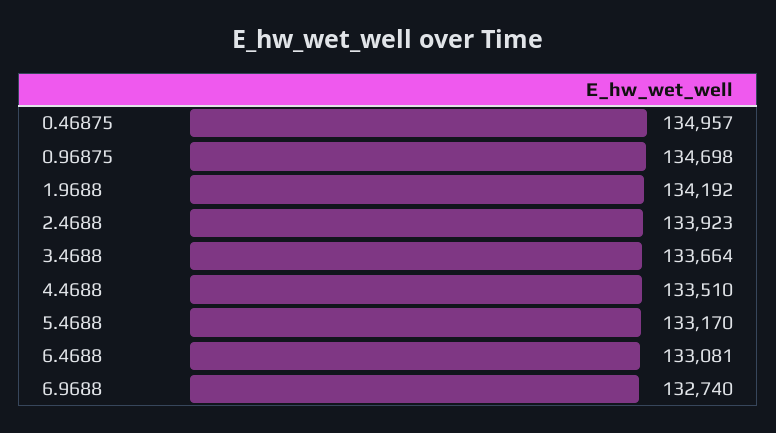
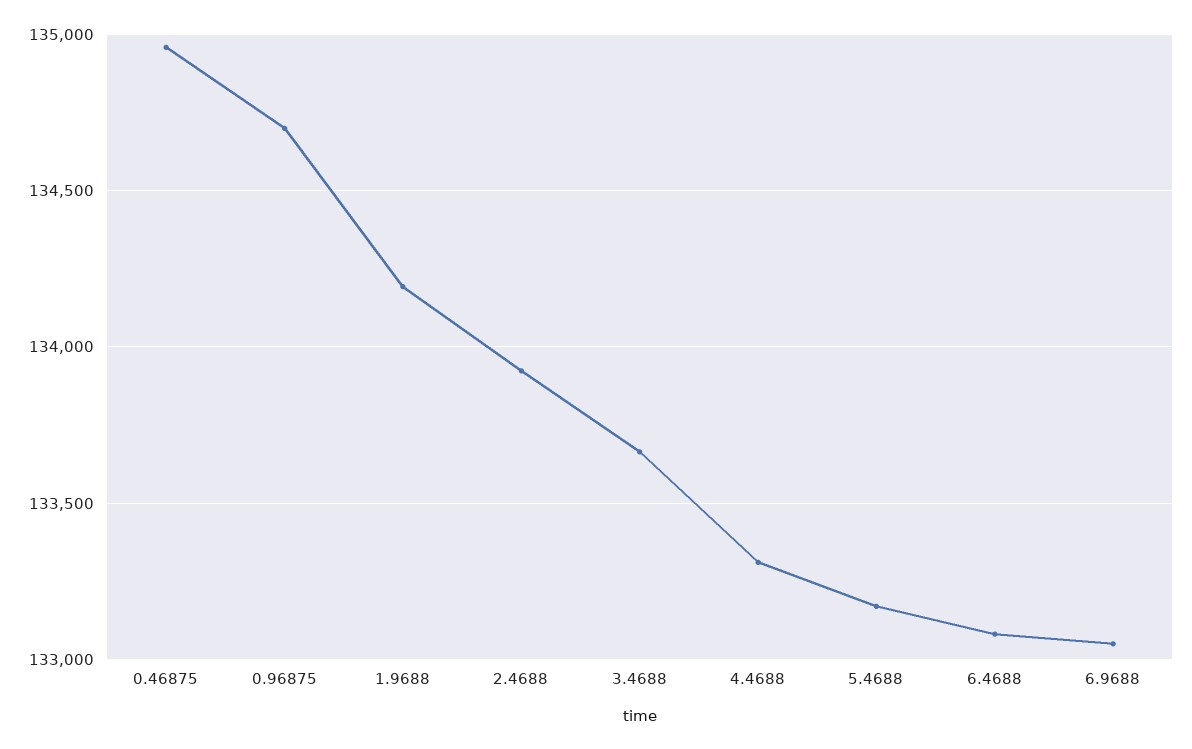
4.4688: 133510 -> 133300
6.9688: 132740 -> 133050

